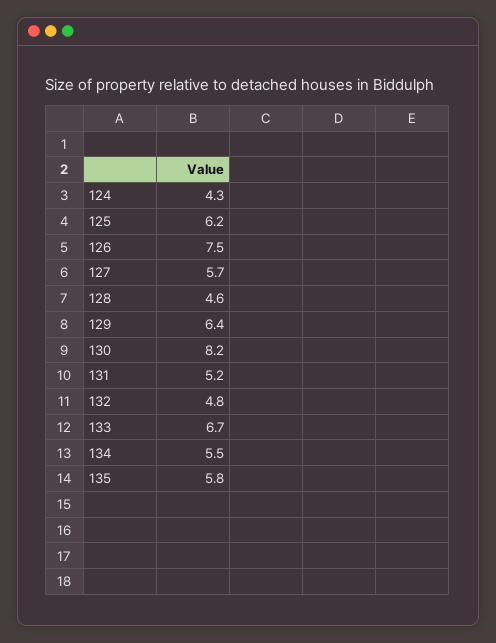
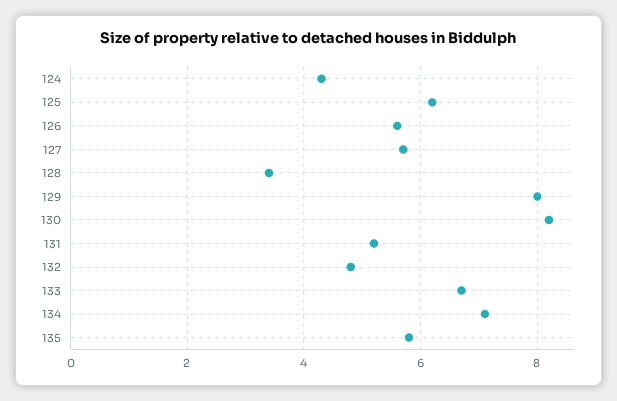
126: 7.5 -> 5.5
128: 4.6 -> 3.5
129: 6.4 -> 8
134: 5.5 -> 7

